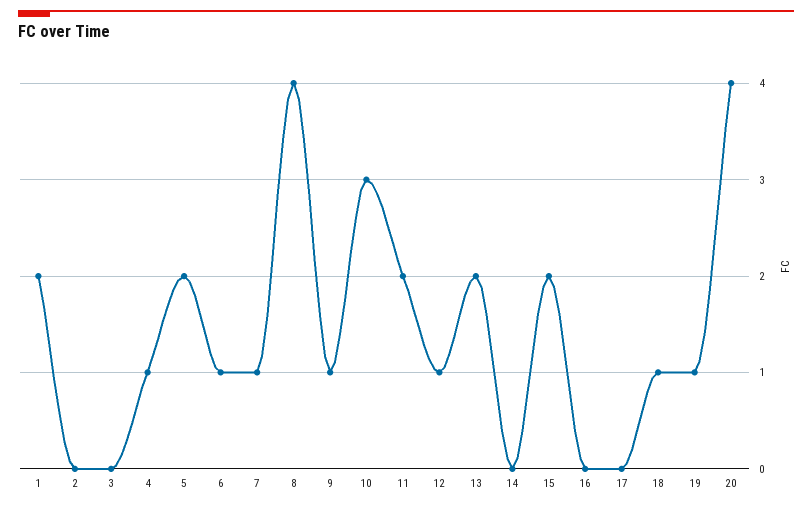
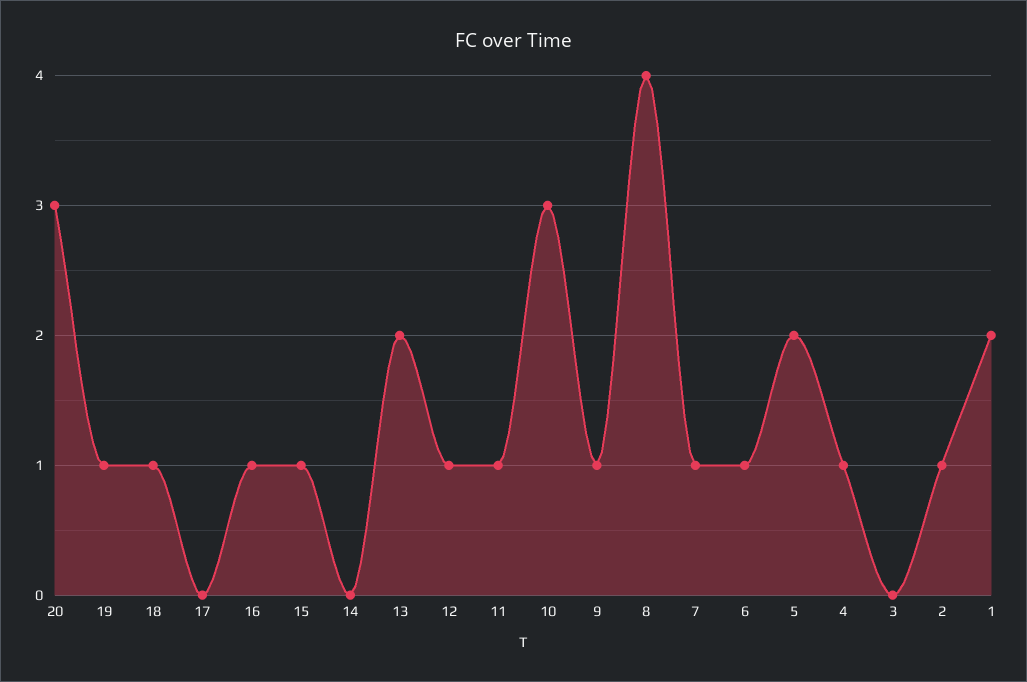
2: 0 -> 1
11: 2 -> 1
15: 2 -> 1
16: 0 -> 1
20: 4 -> 3

